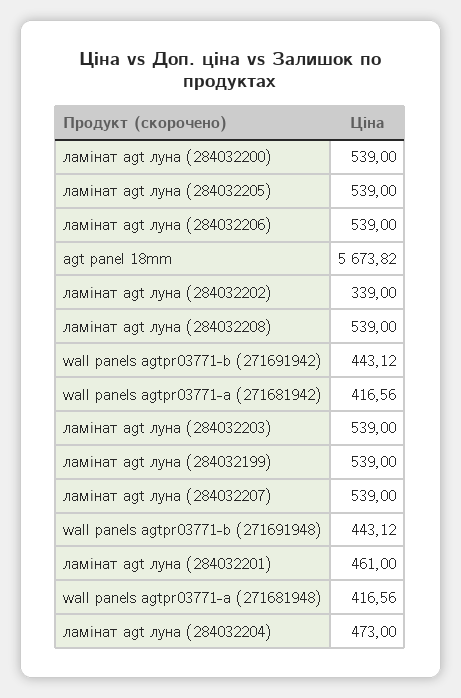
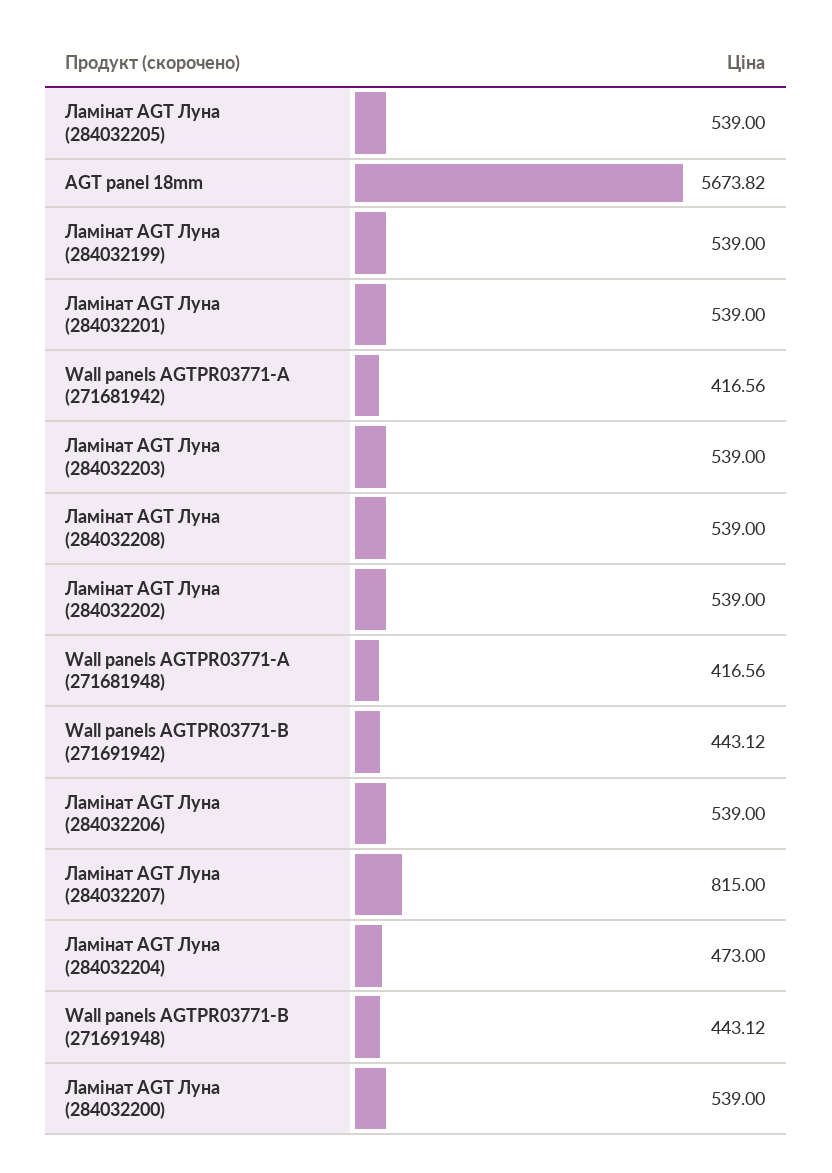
ламінат agt луна (284032202): 339 -> 539
ламінат agt луна (284032207): 539 -> 815
ламінат agt луна (284032201): 461 -> 539

